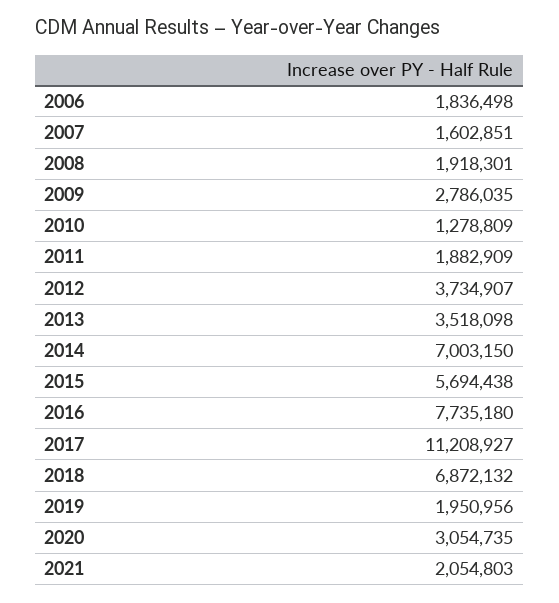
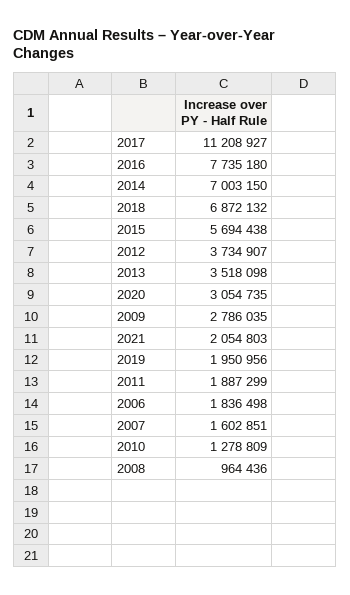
2008: 1918301 -> 964436
2011: 1882909 -> 1887299

